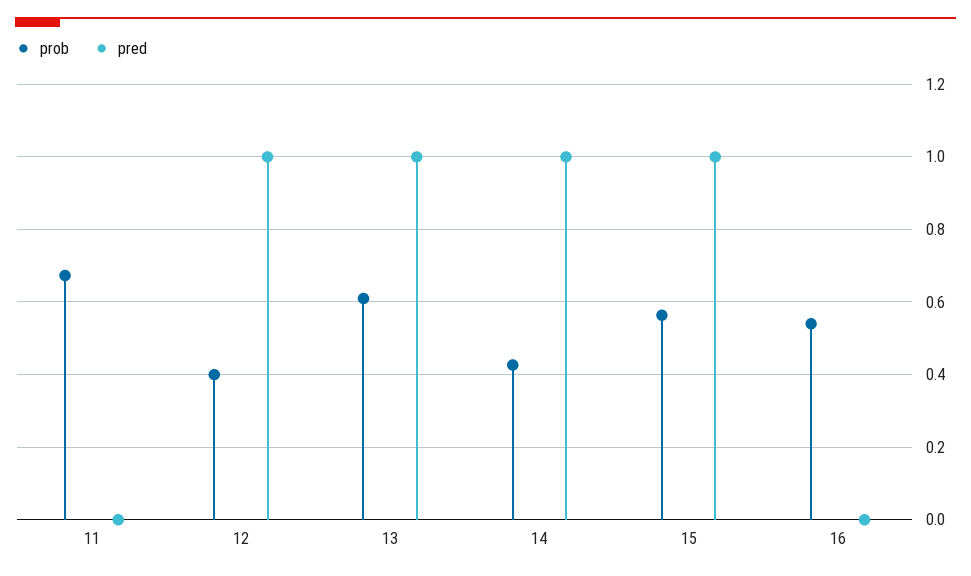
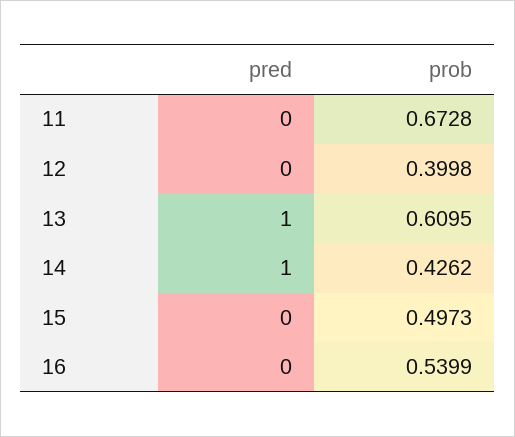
pred, 12: 1 -> 0
prob, 15: 0.56 -> 0.4973
pred, 15: 1 -> 0

